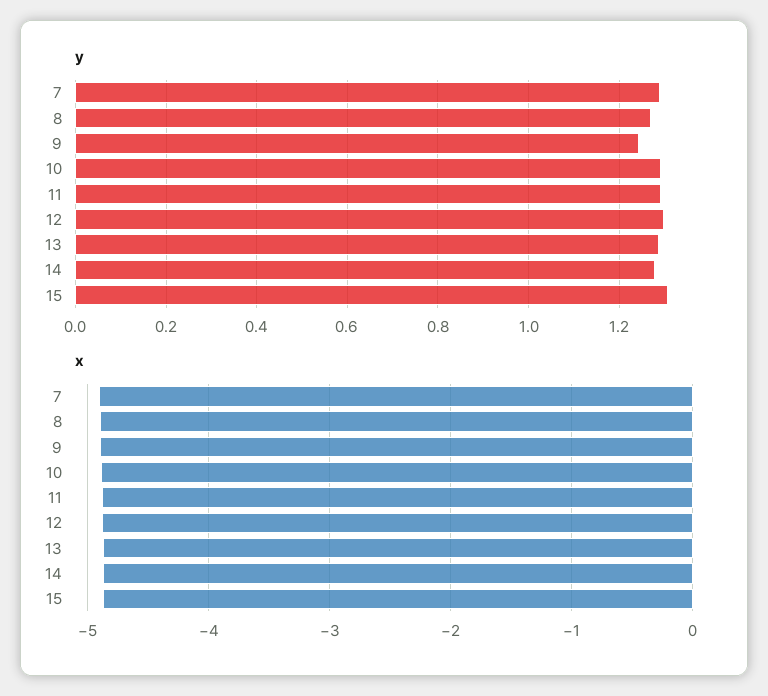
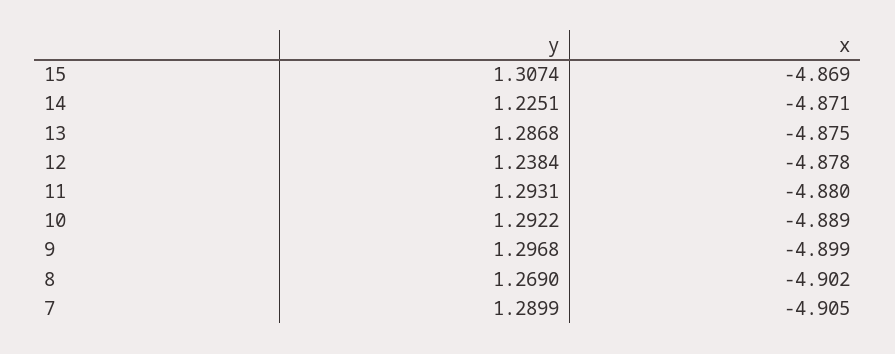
y, 9: 1.24 -> 1.2968
y, 12: 1.3 -> 1.2384
y, 14: 1.28 -> 1.2251

